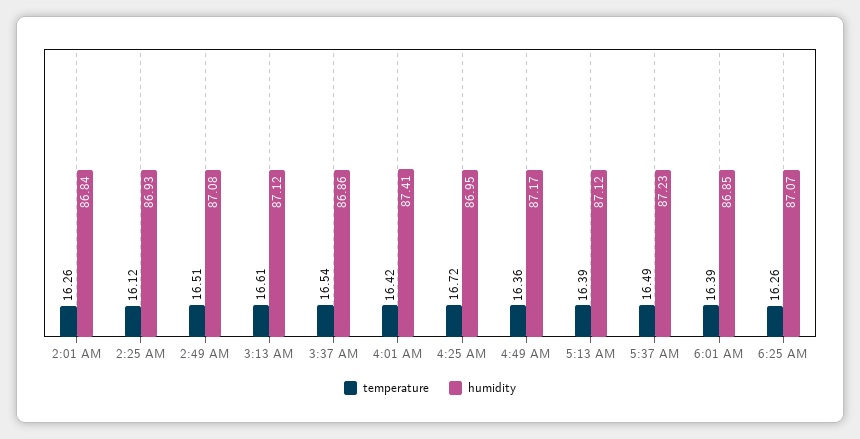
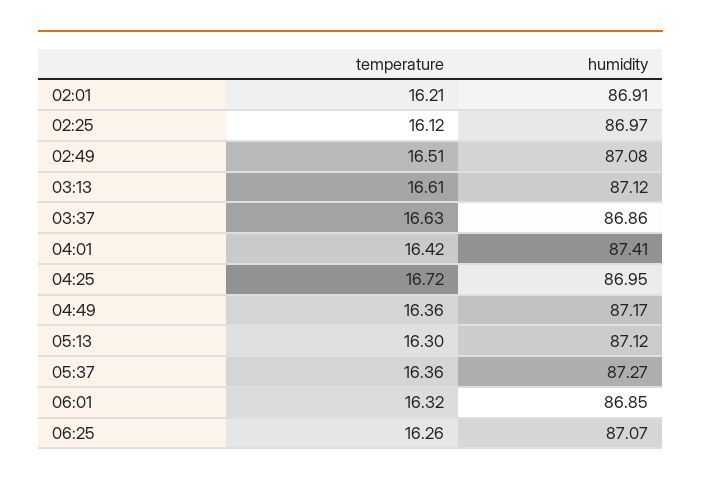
temperature, 2:01 AM: 16.26 -> 16.21
humidity, 2:01 AM: 86.84 -> 86.91
humidity, 2:25 AM: 86.93 -> 86.97
temperature, 3:37 AM: 16.54 -> 16.63
temperature, 5:13 AM: 16.39 -> 16.3
temperature, 5:37 AM: 16.49 -> 16.36
humidity, 5:37 AM: 87.23 -> 87.27
temperature, 6:01 AM: 16.39 -> 16.32

